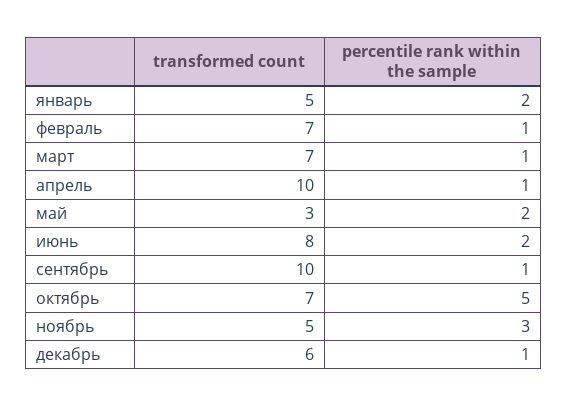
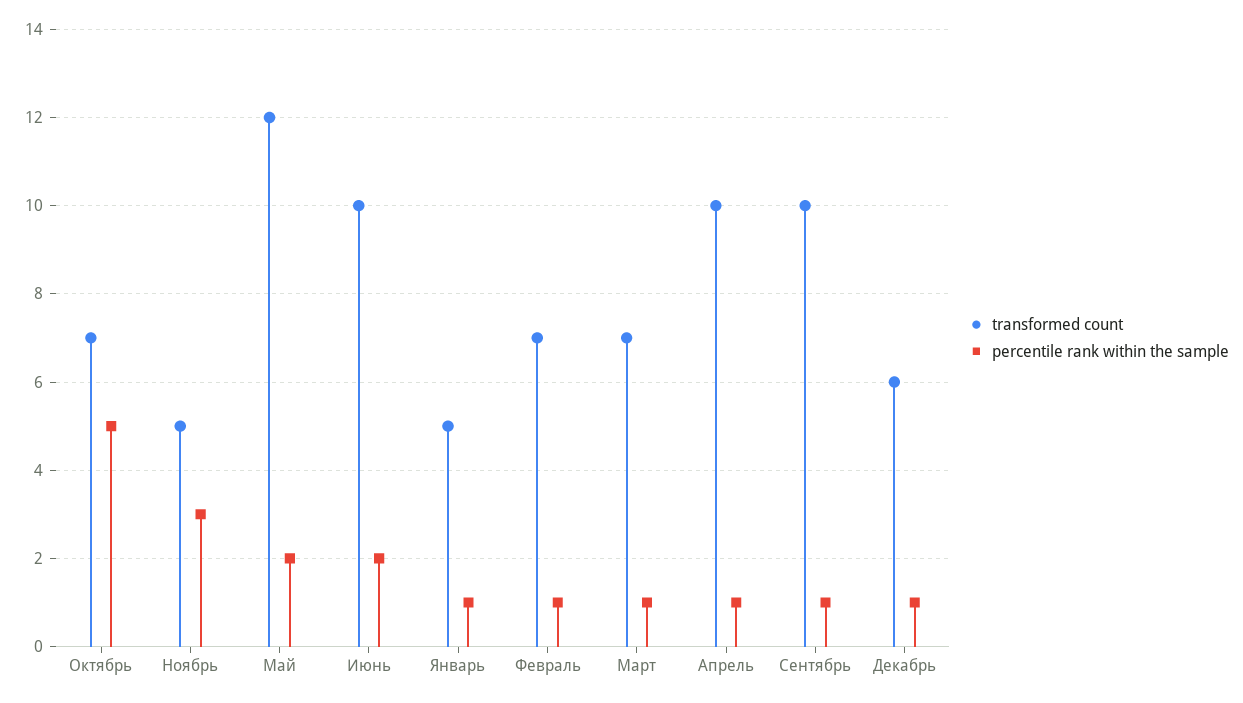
percentile rank within the sample, январь: 2 -> 1
transformed count, май: 3 -> 12
transformed count, июнь: 8 -> 10

